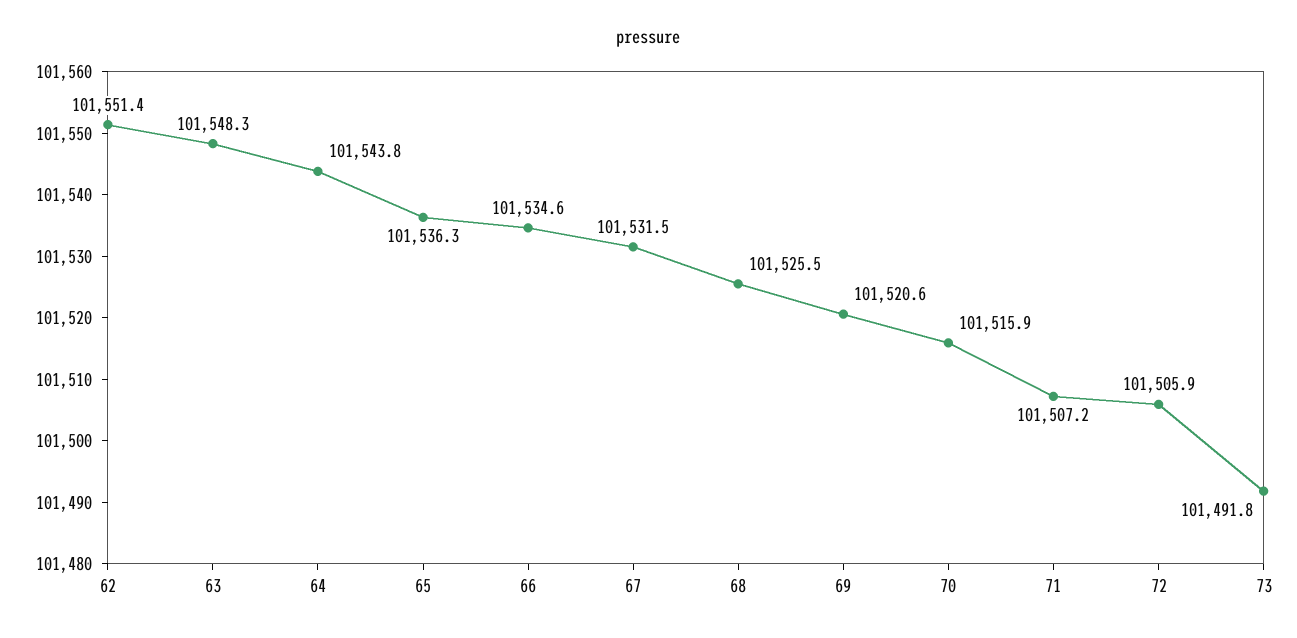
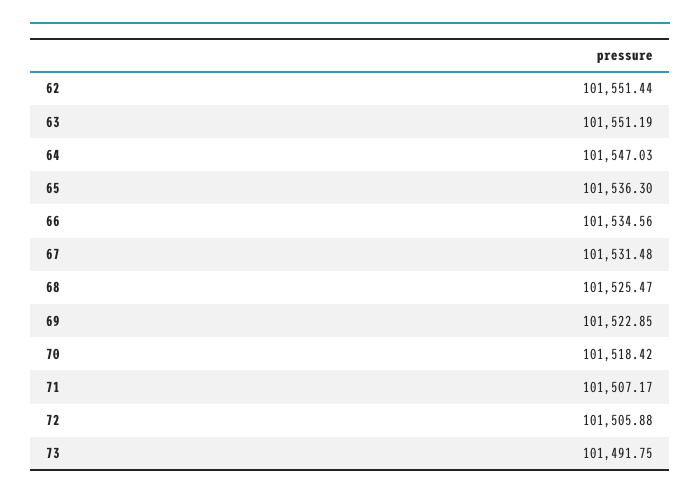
63: 101548.3 -> 101551.19
64: 101543.8 -> 101547.03
69: 101520.6 -> 101522.85
70: 101515.9 -> 101518.42

